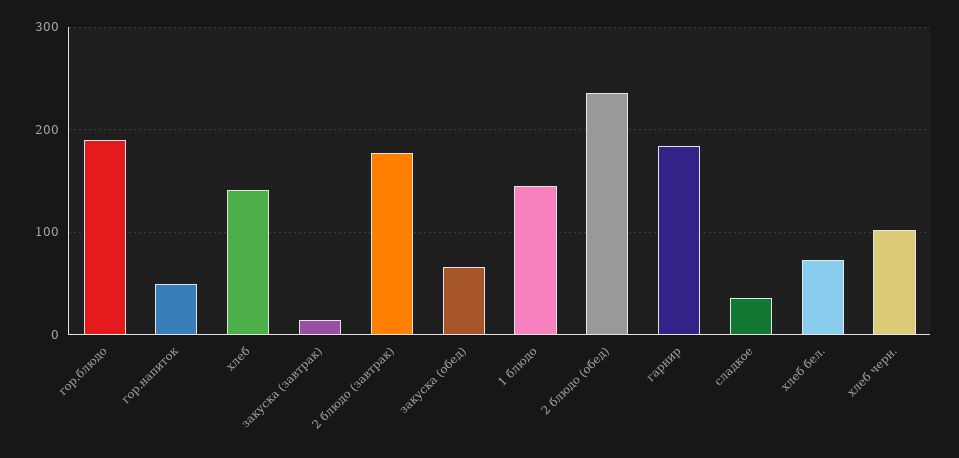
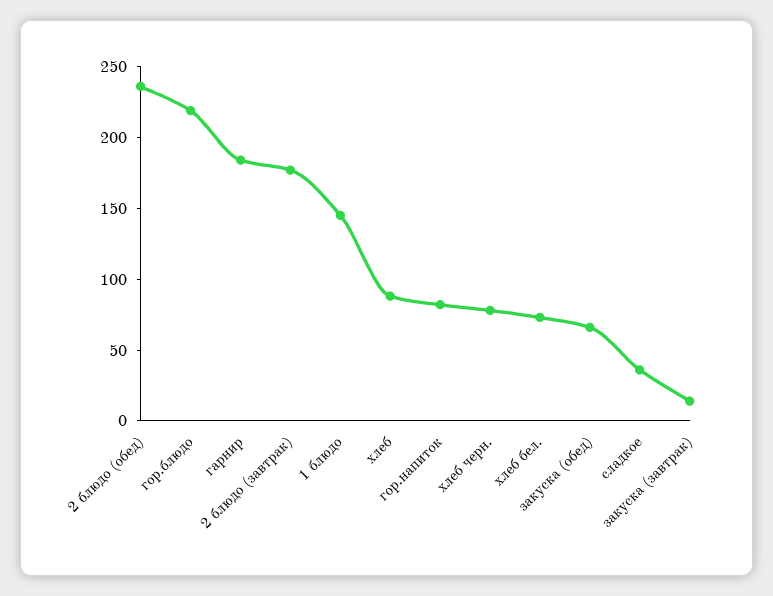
гор.блюдо: 190 -> 220
гор.напиток: 50 -> 80
хлеб: 140 -> 90
хлеб черн.: 100 -> 80

